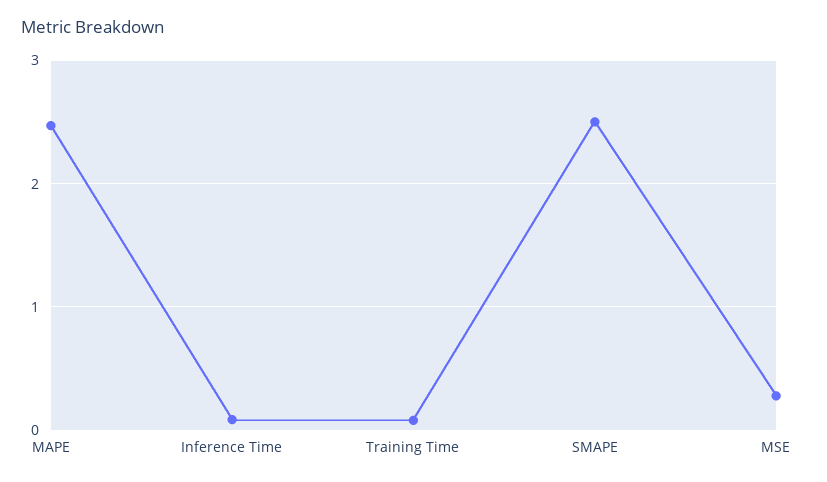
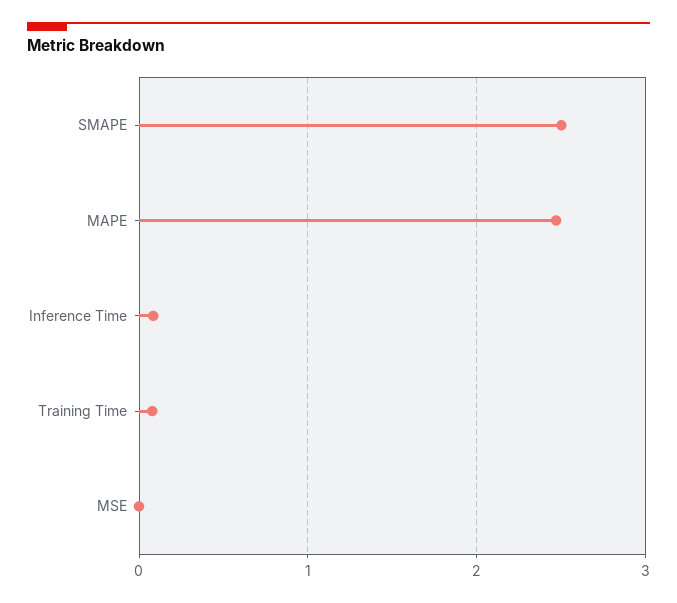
MSE: 0.3 -> 0

